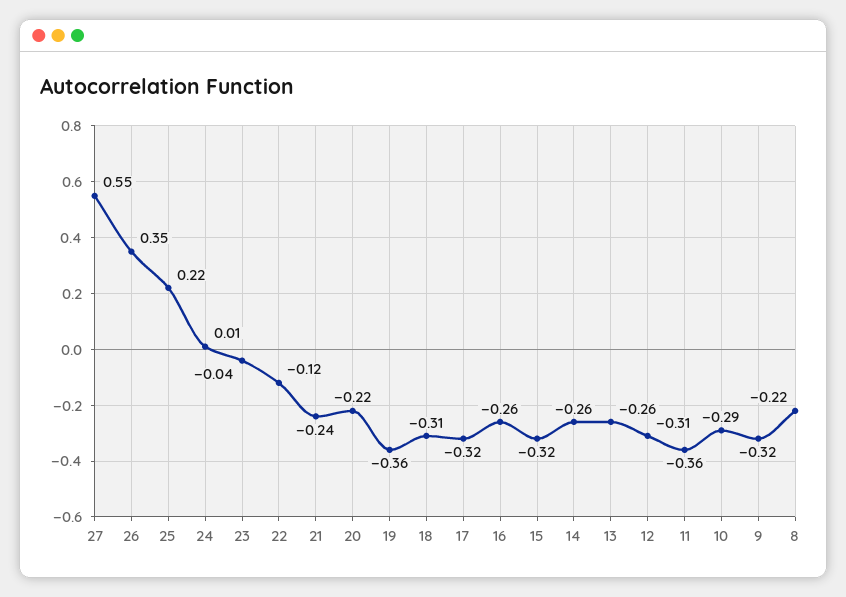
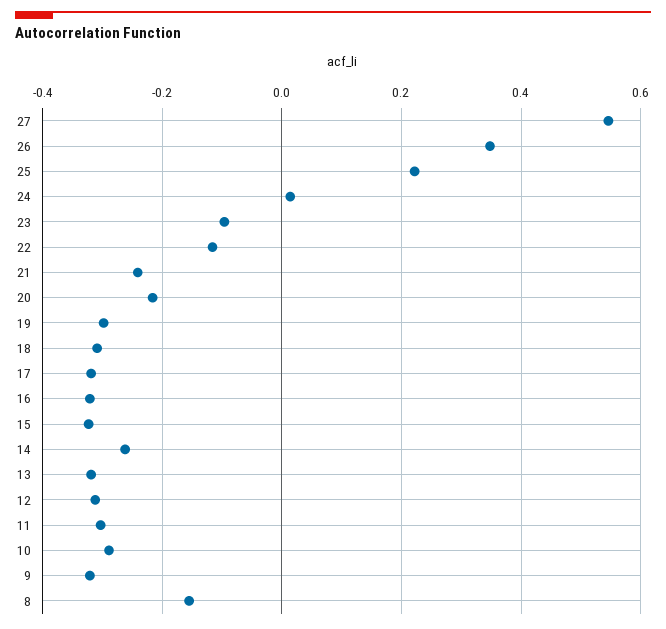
23: -0.04 -> -0.1
19: -0.36 -> -0.3
16: -0.26 -> -0.32
13: -0.26 -> -0.32
11: -0.36 -> -0.3
8: -0.22 -> -0.16

